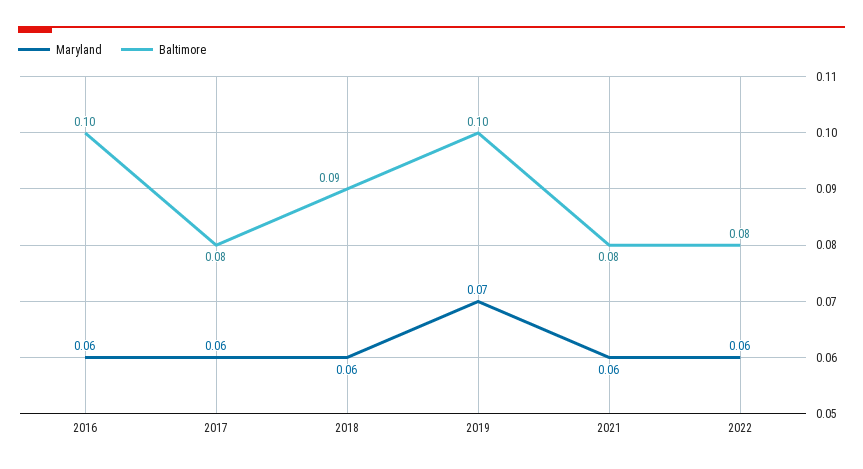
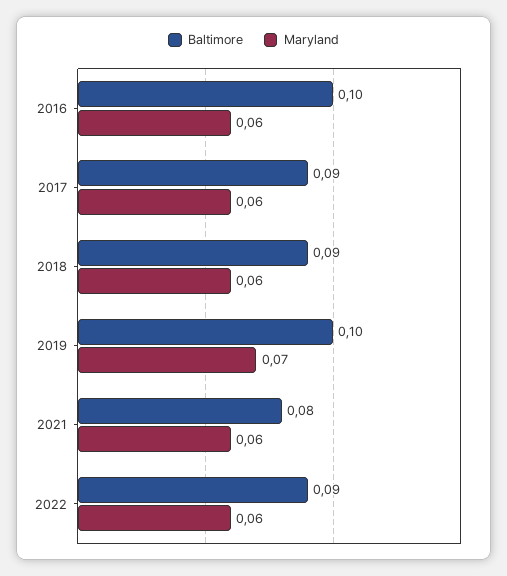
Baltimore, 2017: 0.08 -> 0.09
Baltimore, 2022: 0.08 -> 0.09

